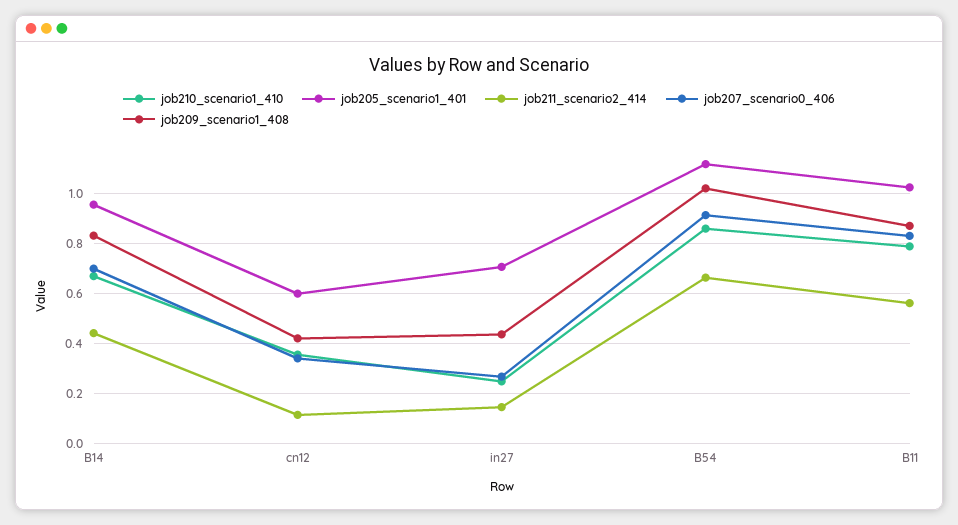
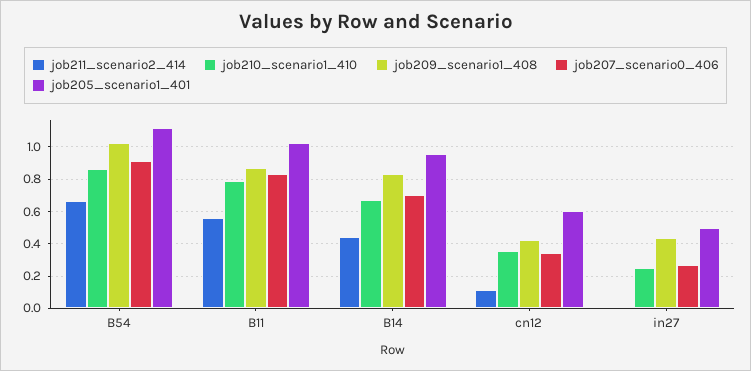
job205_scenario1_401, in27: 0.7 -> 0.5
job211_scenario2_414, in27: 0.15 -> 0

